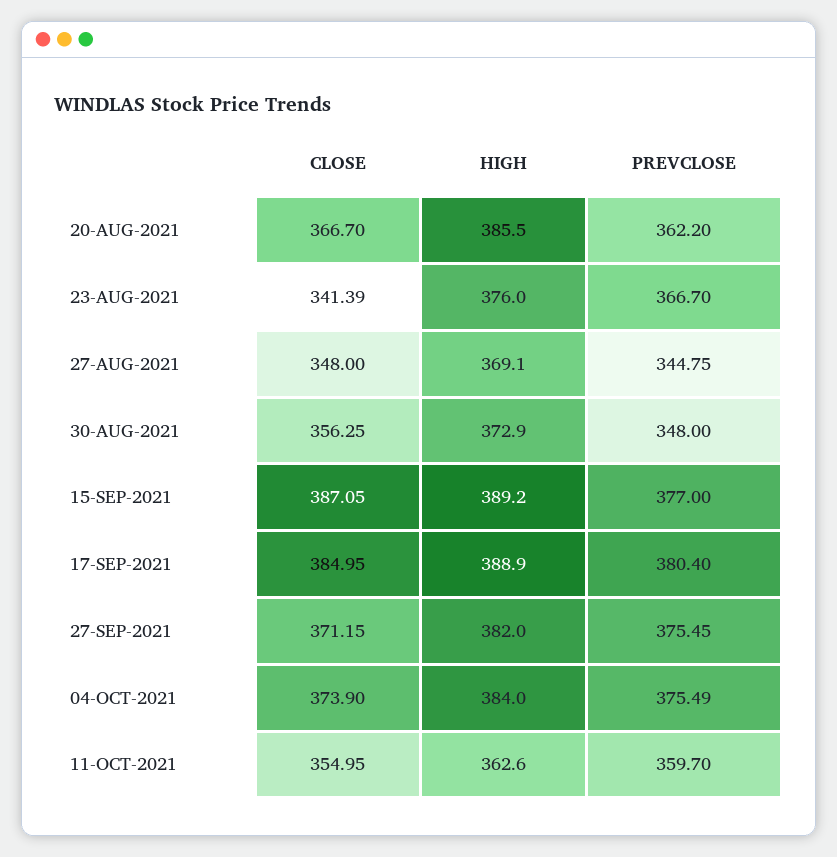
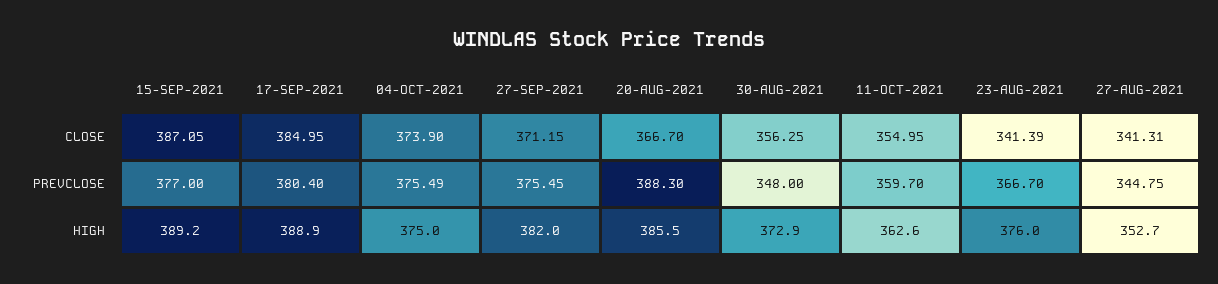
PREVCLOSE, 20-AUG-2021: 362.2 -> 388.3
CLOSE, 27-AUG-2021: 348 -> 341.31
HIGH, 27-AUG-2021: 369.1 -> 352.7
HIGH, 04-OCT-2021: 384 -> 375

